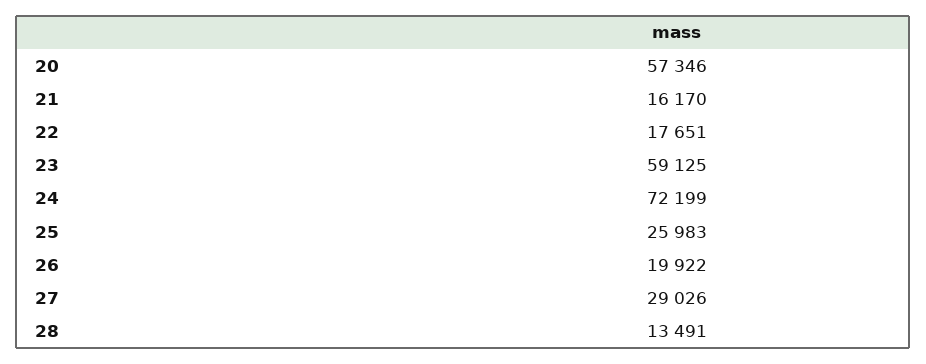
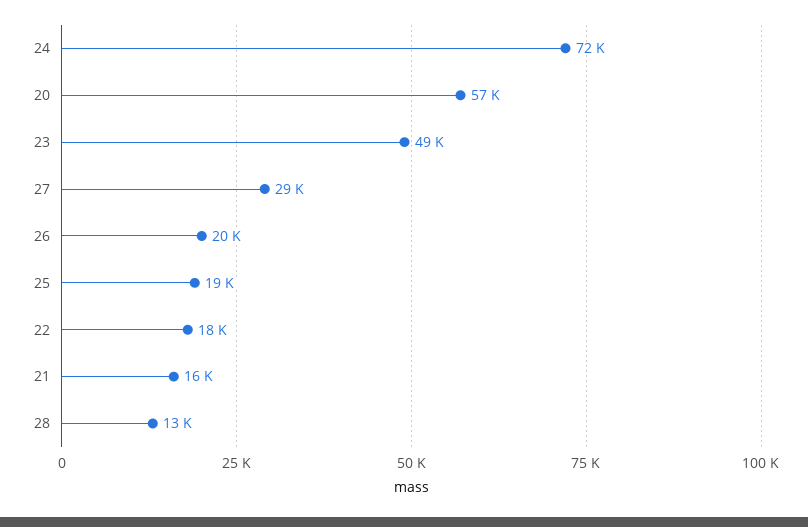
23: 59125 -> 49000
25: 25983 -> 19000

